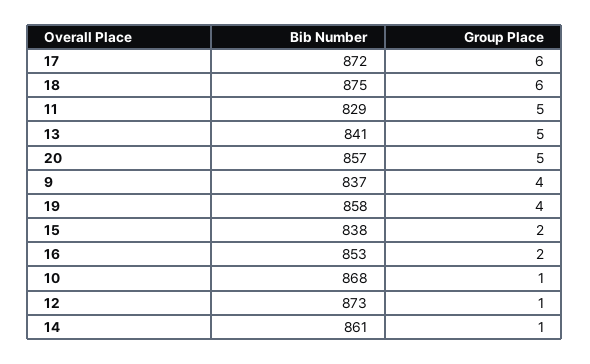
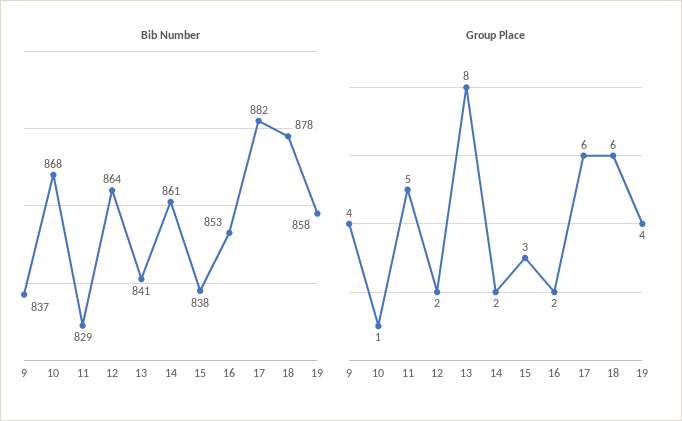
Bib Number, 17: 872 -> 882
Bib Number, 18: 875 -> 878
Group Place, 13: 5 -> 8
Bib Number, 20: 857 -> none
Group Place, 20: 5 -> none
Group Place, 15: 2 -> 3
Bib Number, 12: 873 -> 864
Group Place, 12: 1 -> 2
Group Place, 14: 1 -> 2

